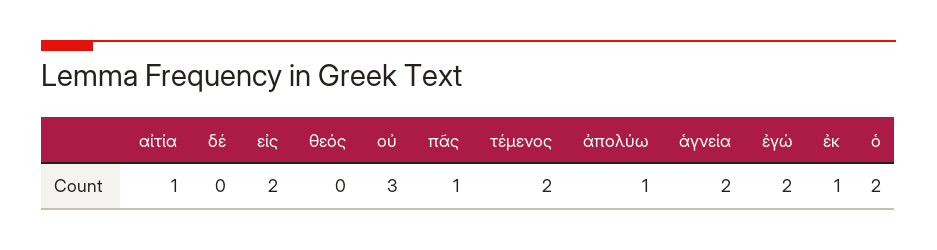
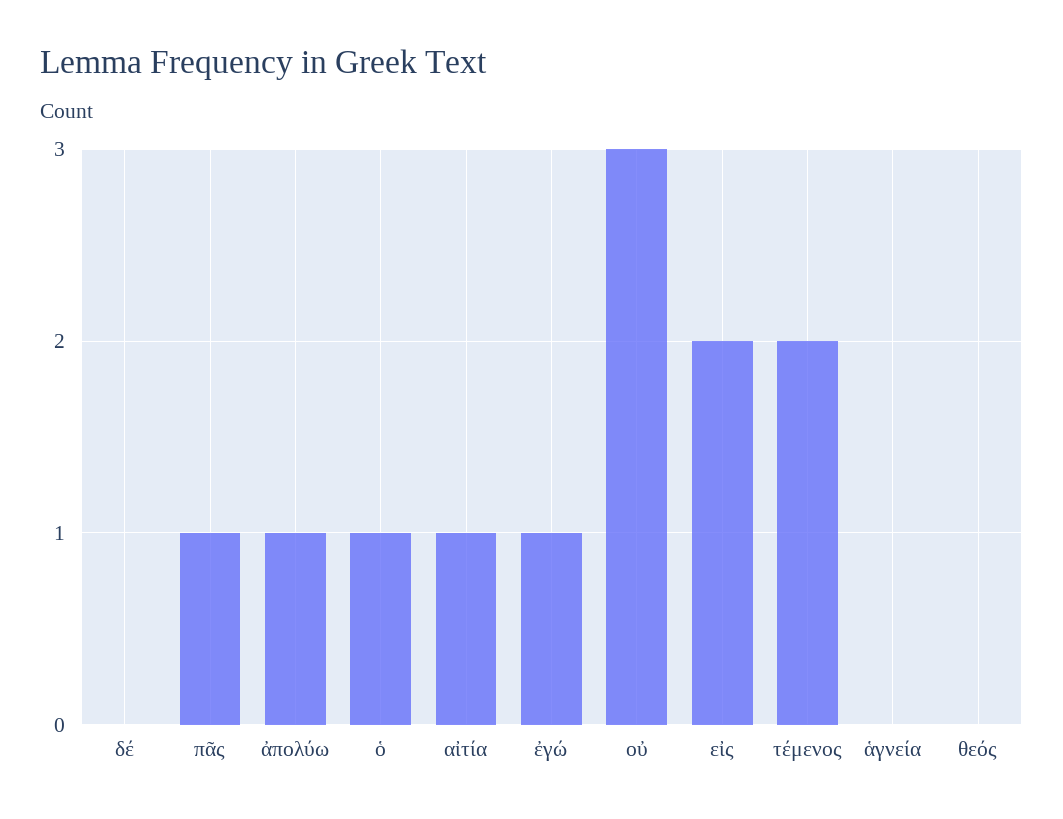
ἁγνεία: 2 -> 0
ἐγώ: 2 -> 1
ἐκ: 1 -> none
ὁ: 2 -> 1

